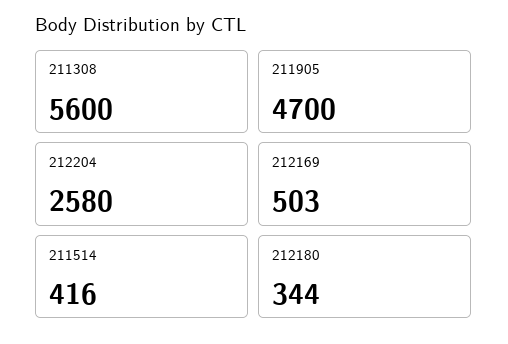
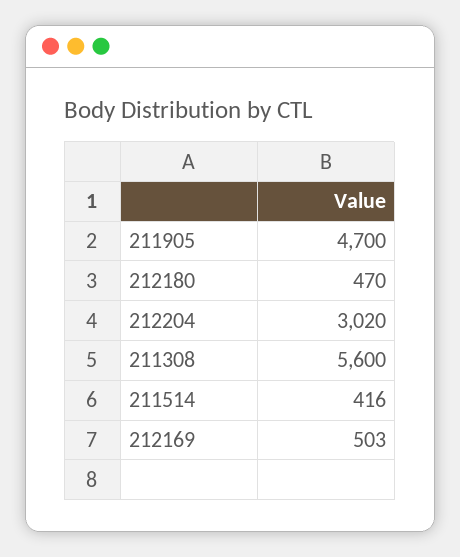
212204: 2580 -> 3020
212180: 344 -> 470

